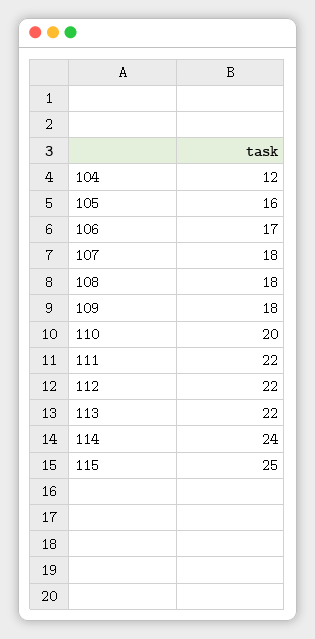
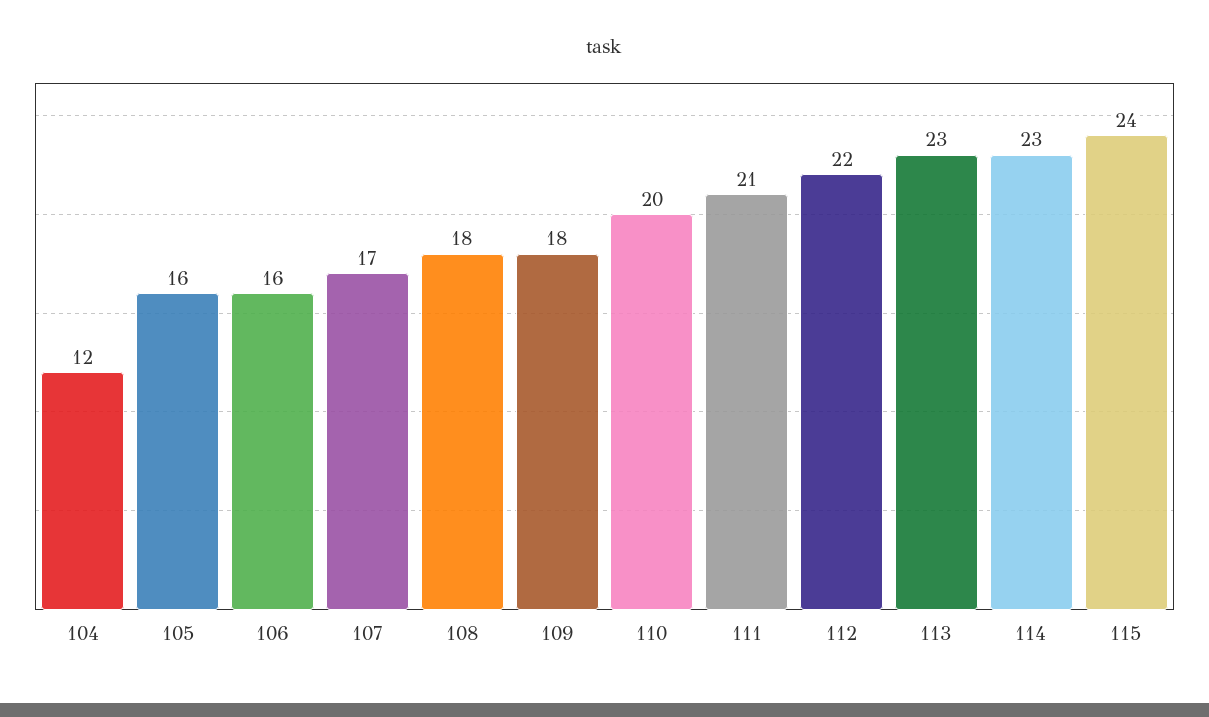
106: 17 -> 16
107: 18 -> 17
111: 22 -> 21
113: 22 -> 23
114: 24 -> 23
115: 25 -> 24

